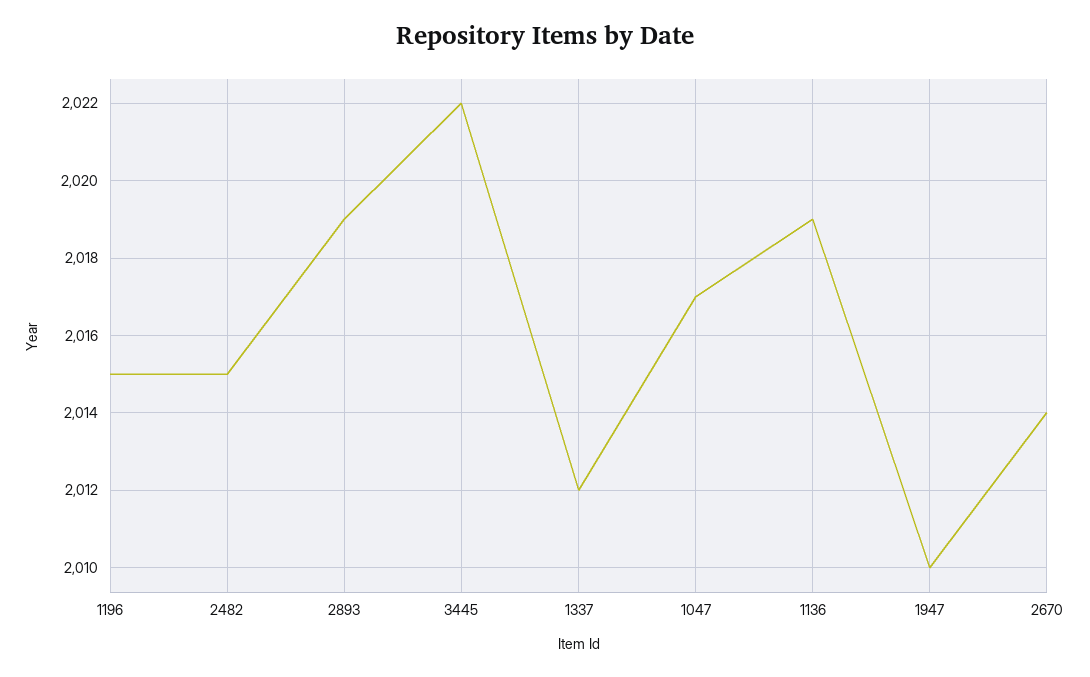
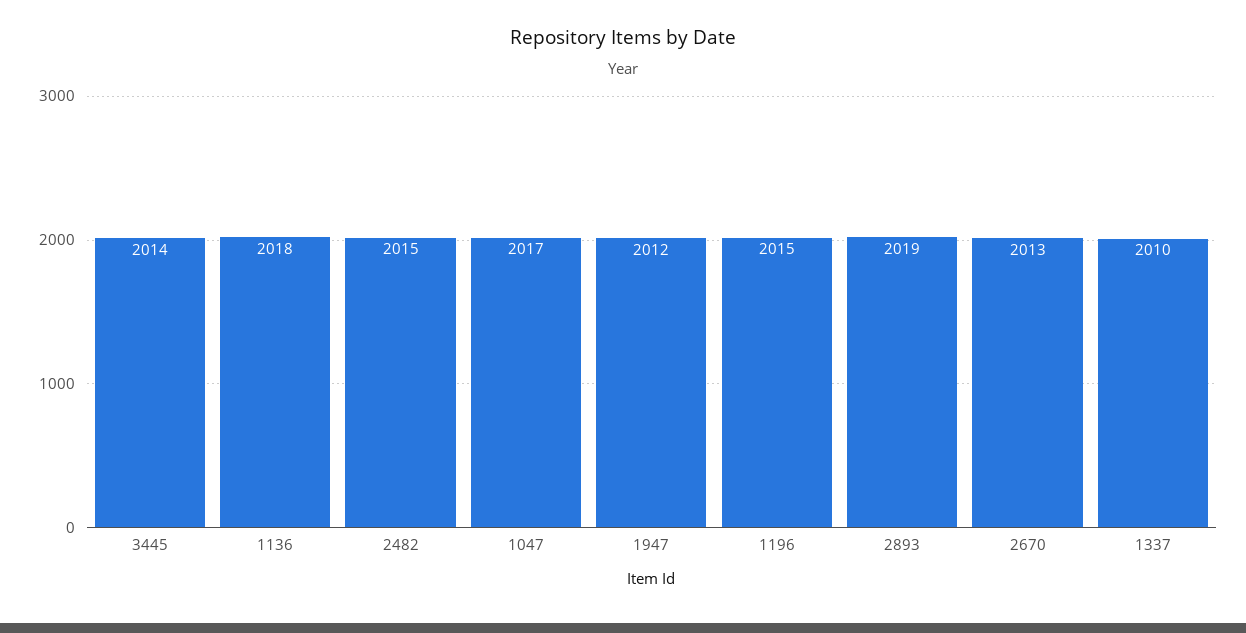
3445: 2022 -> 2014
1337: 2012 -> 2010
1136: 2019 -> 2018
1947: 2010 -> 2012
2670: 2014 -> 2013

